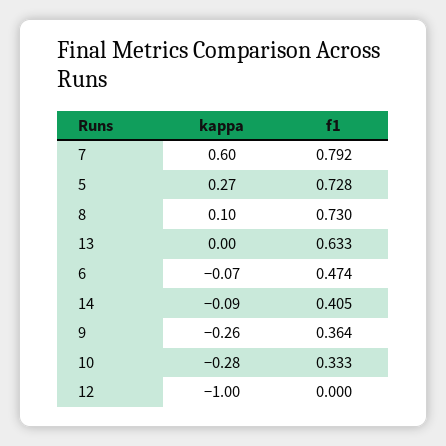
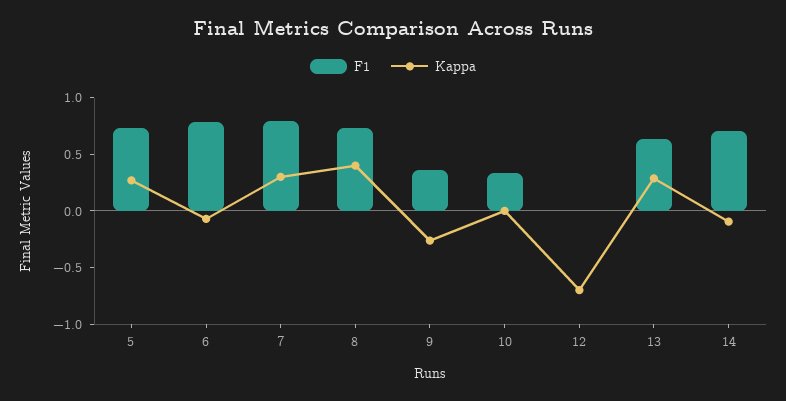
kappa, 7: 0.6 -> 0.3
kappa, 8: 0.1 -> 0.4
kappa, 13: 0 -> 0.3
f1, 6: 0.474 -> 0.8
f1, 14: 0.405 -> 0.7
kappa, 10: -0.28 -> 0
kappa, 12: -1 -> -0.7

